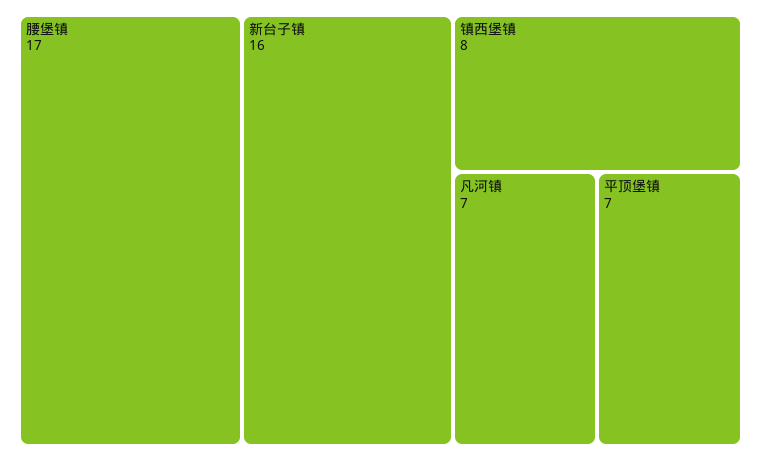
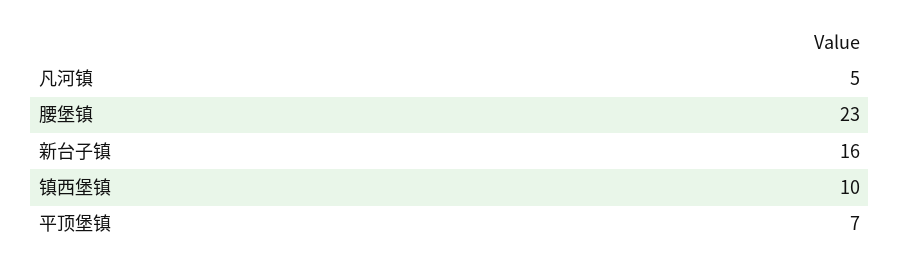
腰堡镇: 17 -> 23
镇西堡镇: 8 -> 10
凡河镇: 7 -> 5

